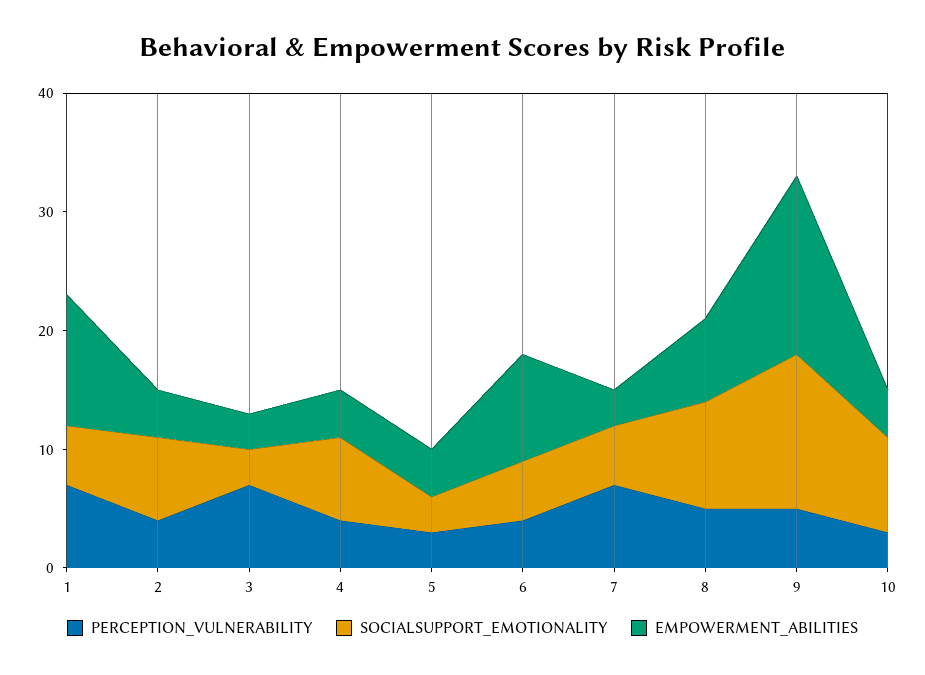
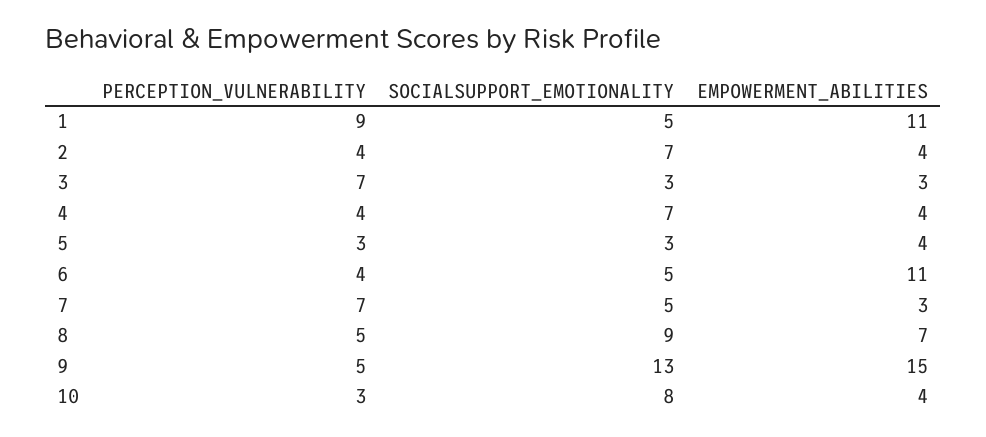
PERCEPTION_VULNERABILITY, 1: 7 -> 9
EMPOWERMENT_ABILITIES, 6: 9 -> 11

